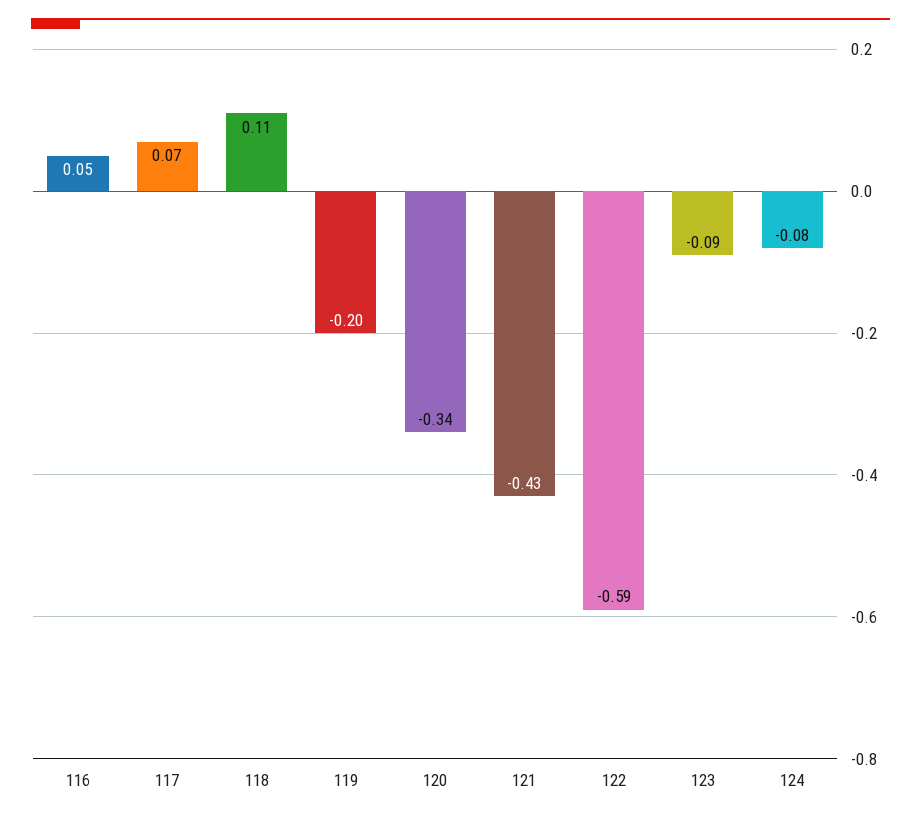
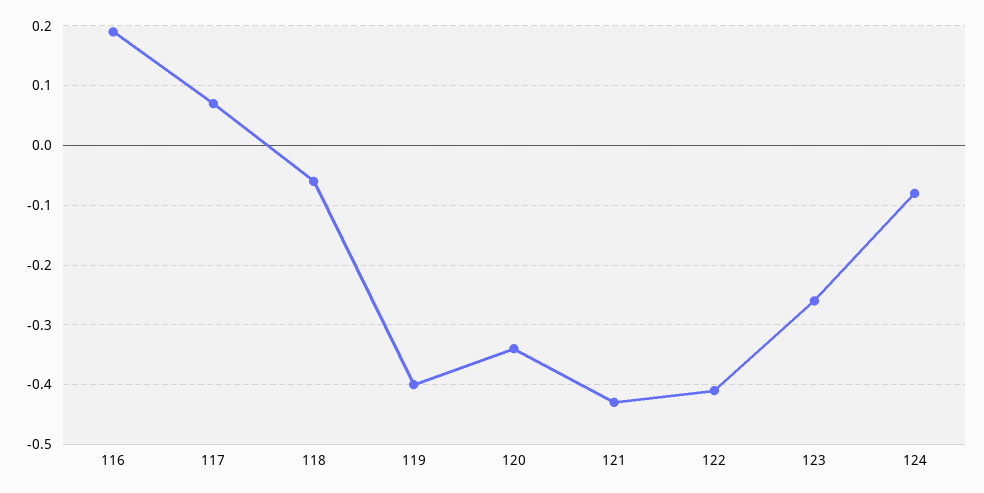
116: 0.05 -> 0.2
118: 0.11 -> -0.05
119: -0.2 -> -0.4
122: -0.59 -> -0.4
123: -0.09 -> -0.25

